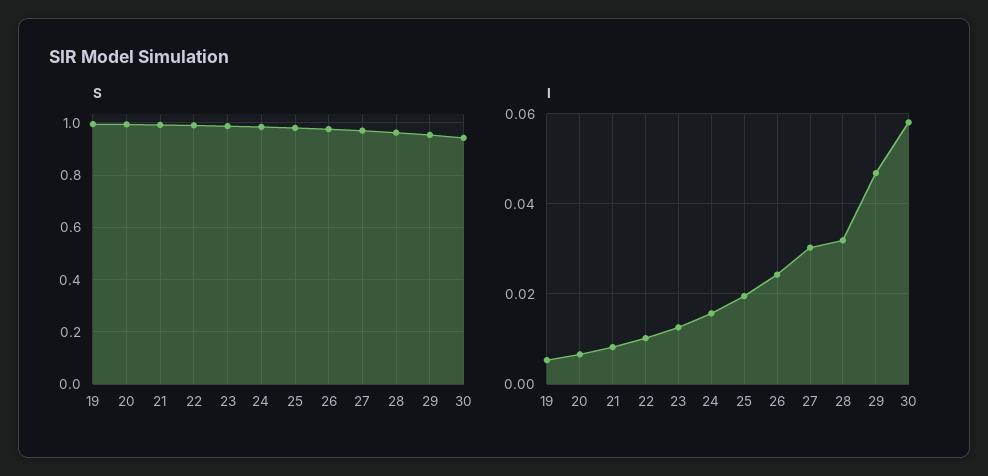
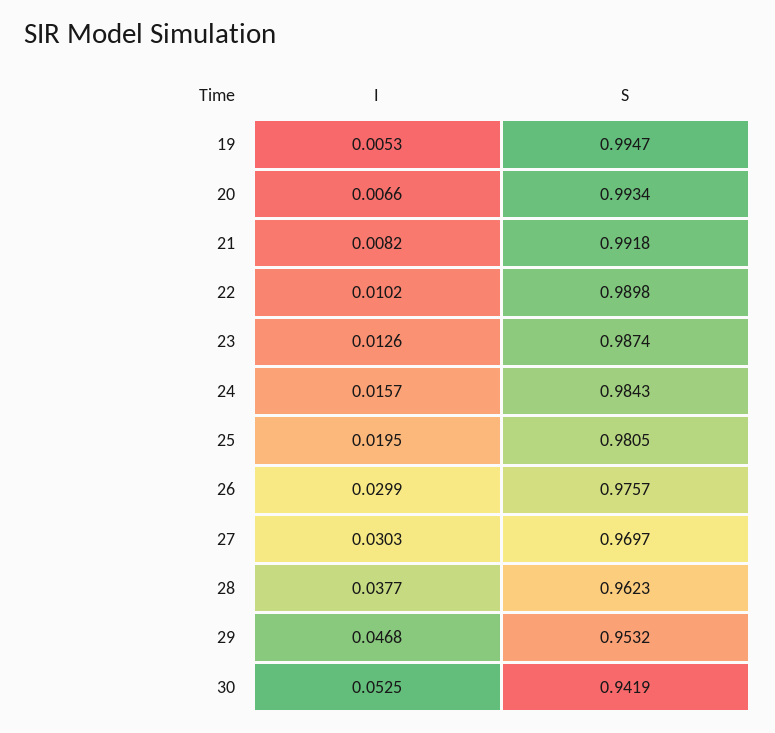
I, 26: 0.024 -> 0.0299
I, 28: 0.032 -> 0.0377
I, 30: 0.058 -> 0.0525

